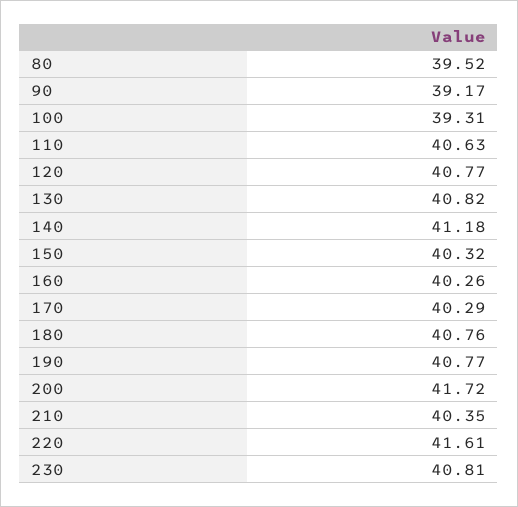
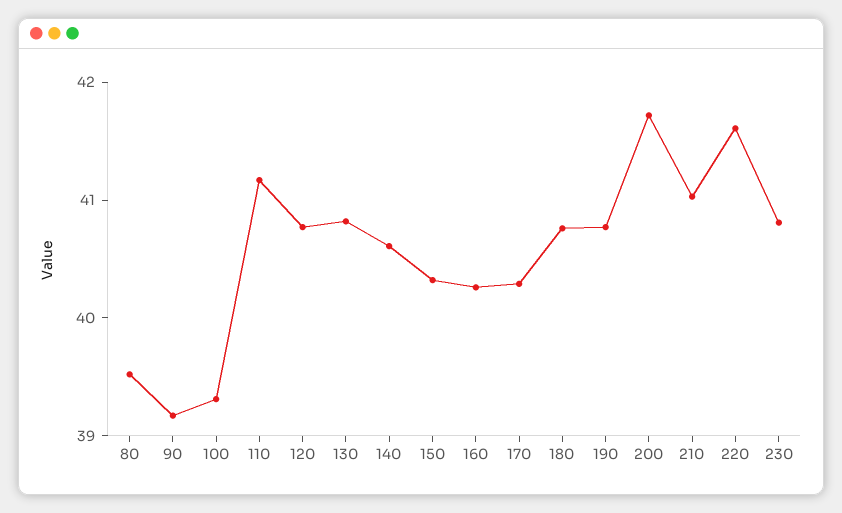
110: 40.63 -> 41.2
140: 41.18 -> 40.6
210: 40.35 -> 41

